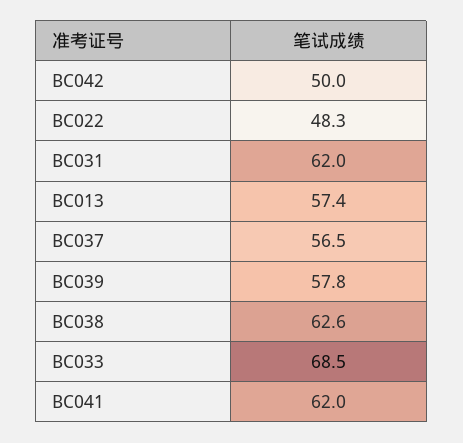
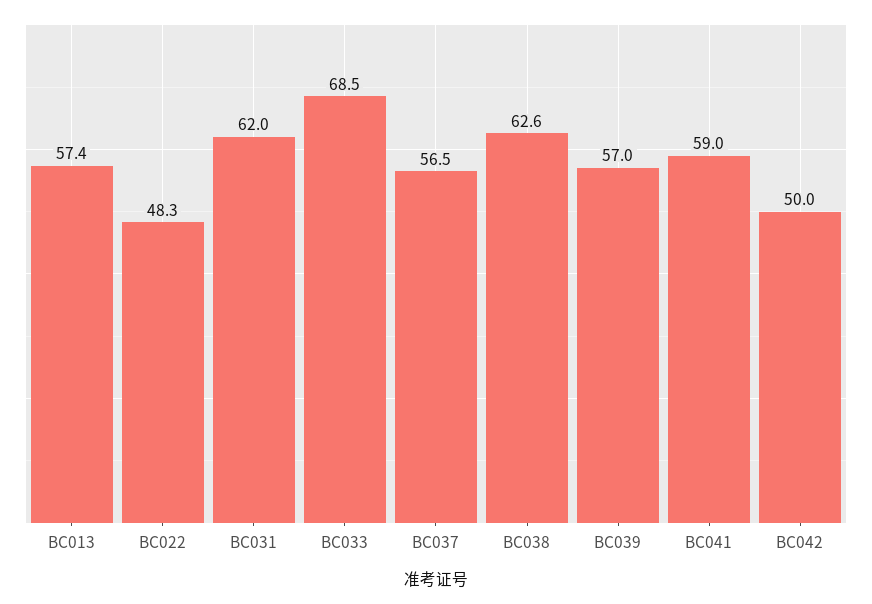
BC039: 57.8 -> 57
BC041: 62 -> 59

